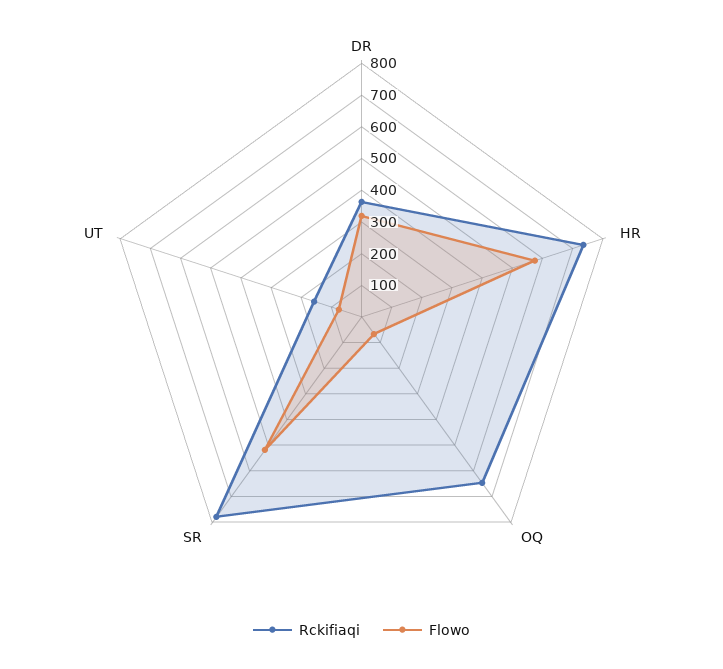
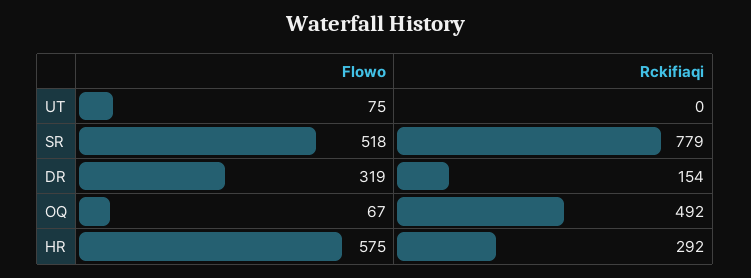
Rckifiaqi, DR: 350 -> 154
Rckifiaqi, HR: 750 -> 292
Rckifiaqi, OQ: 650 -> 492
Rckifiaqi, UT: 150 -> 0

